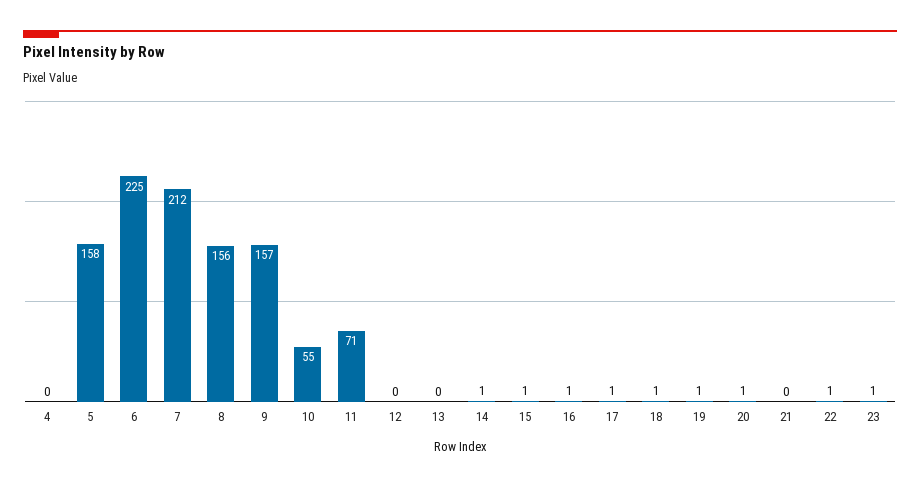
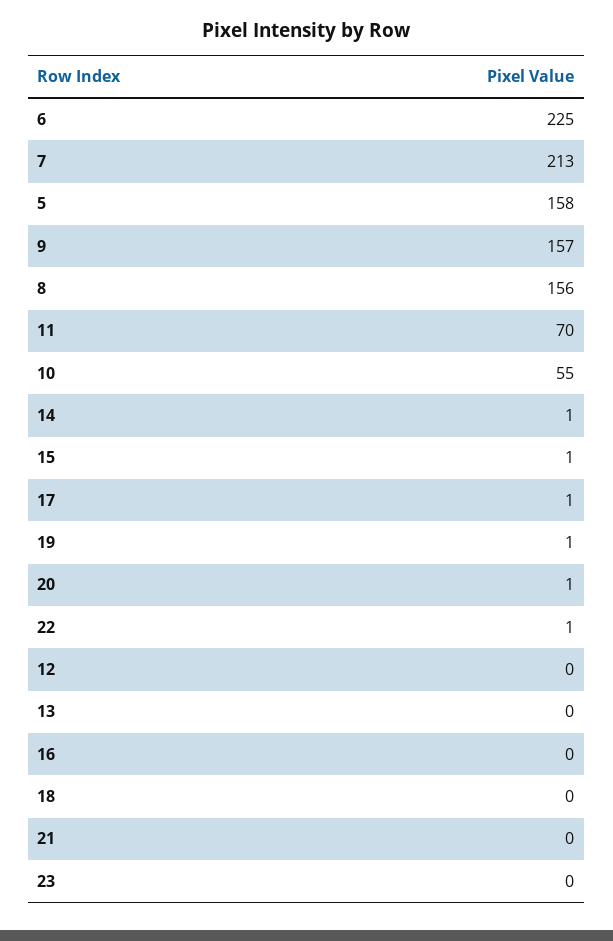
4: 0 -> none
7: 212 -> 213
11: 71 -> 70
16: 1 -> 0
18: 1 -> 0
23: 1 -> 0

